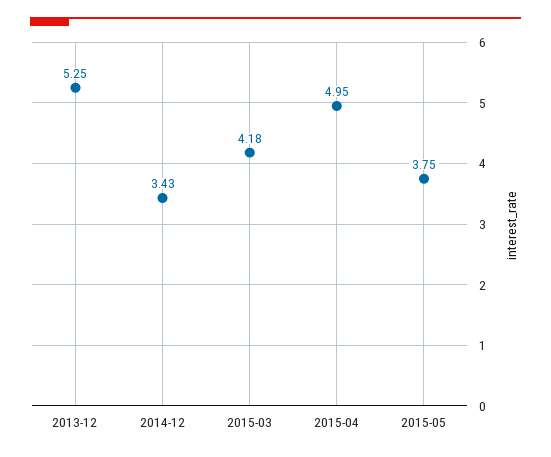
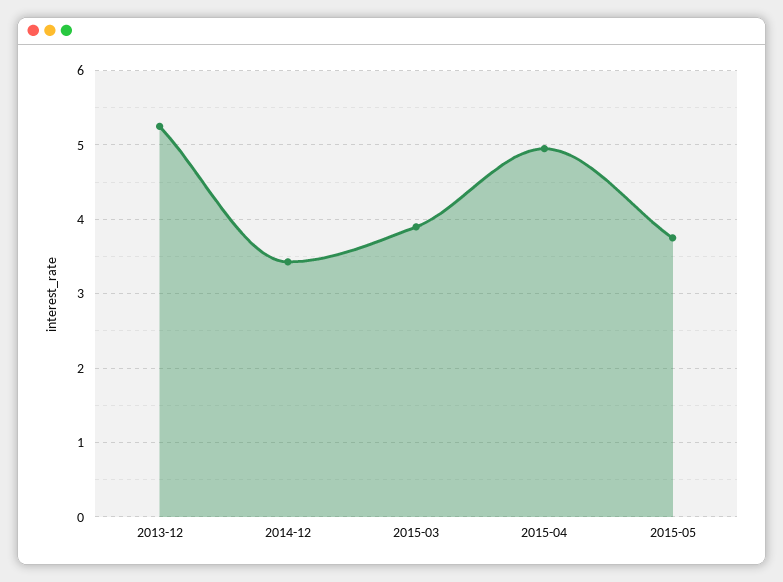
2015-03: 4.18 -> 3.9

